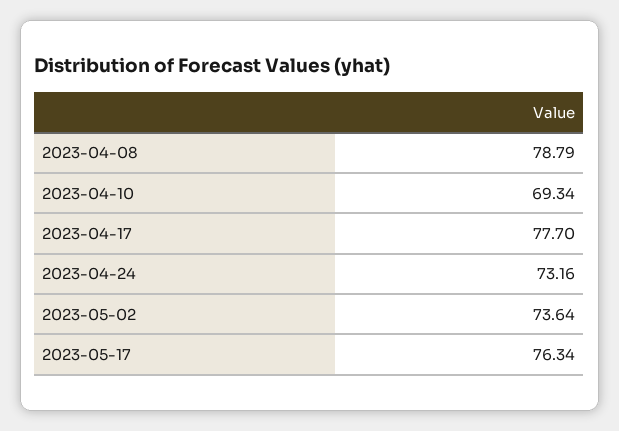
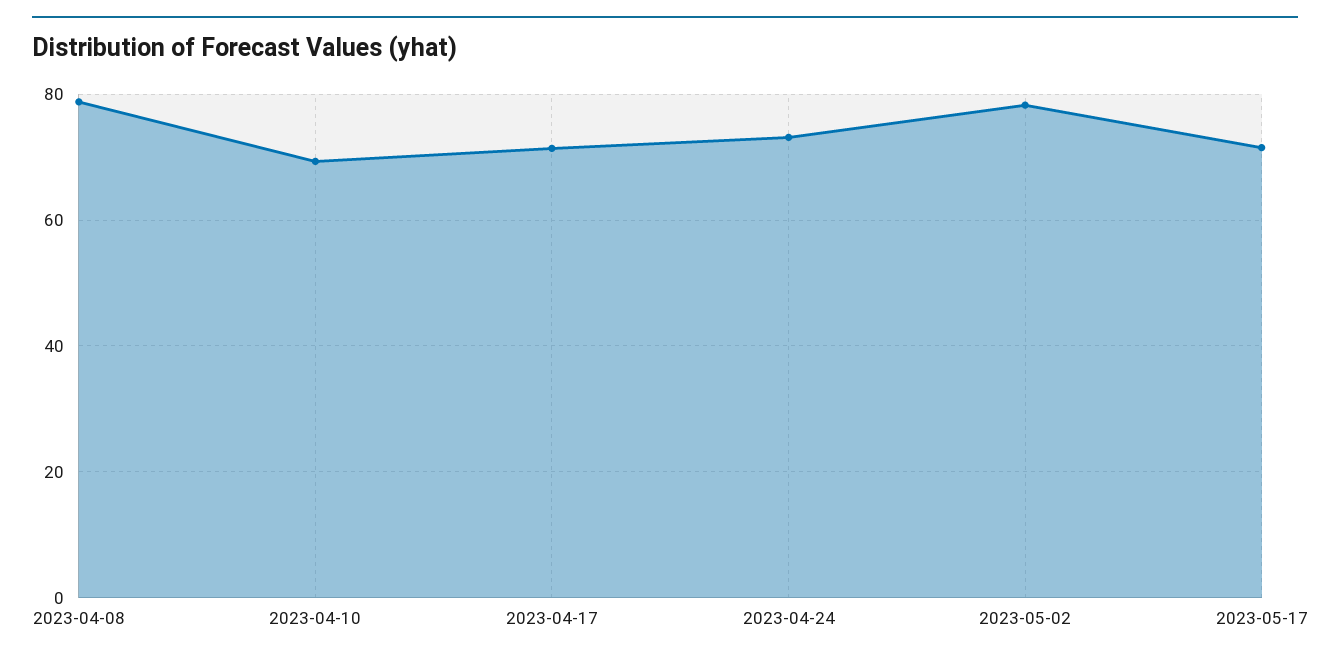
2023-04-17: 77.7 -> 72
2023-05-02: 73.64 -> 78
2023-05-17: 76.34 -> 72

